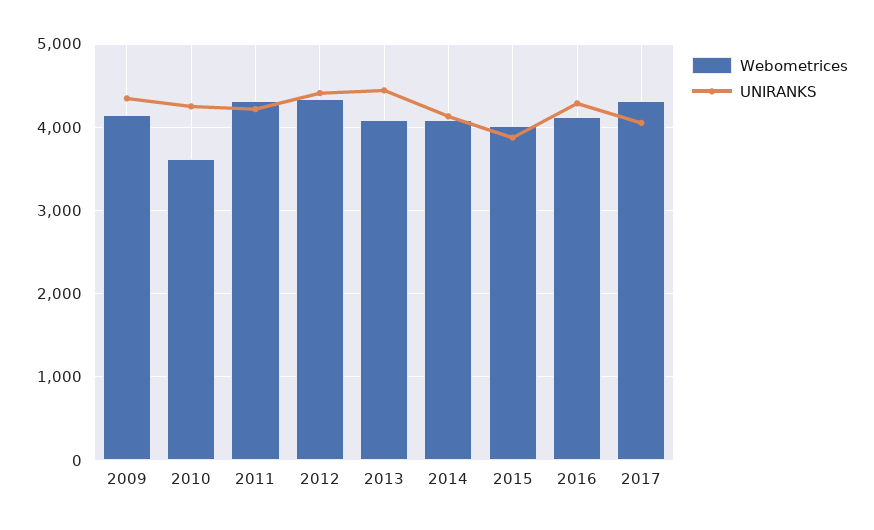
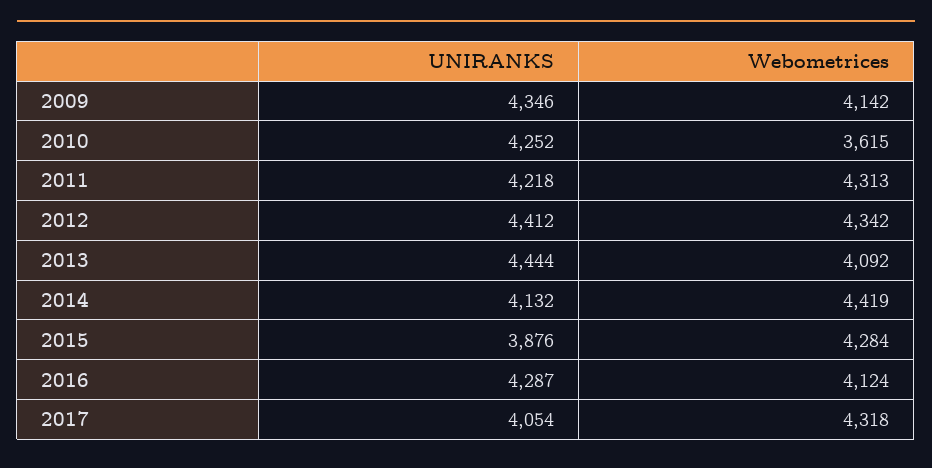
Webometrices, 2014: 4100 -> 4419
Webometrices, 2015: 4000 -> 4284

